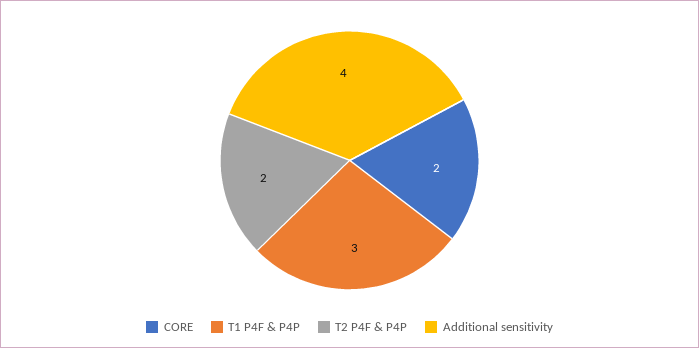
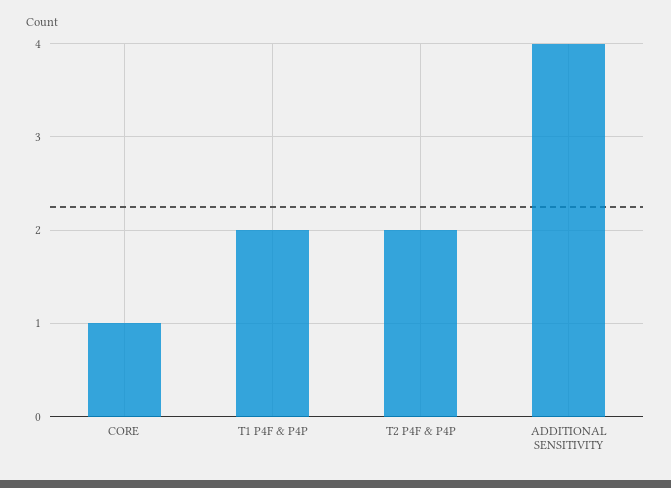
CORE: 2 -> 1
T1 P4F & P4P: 3 -> 2

